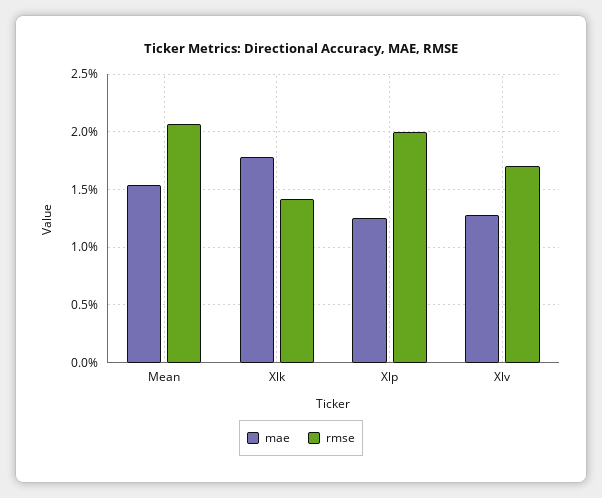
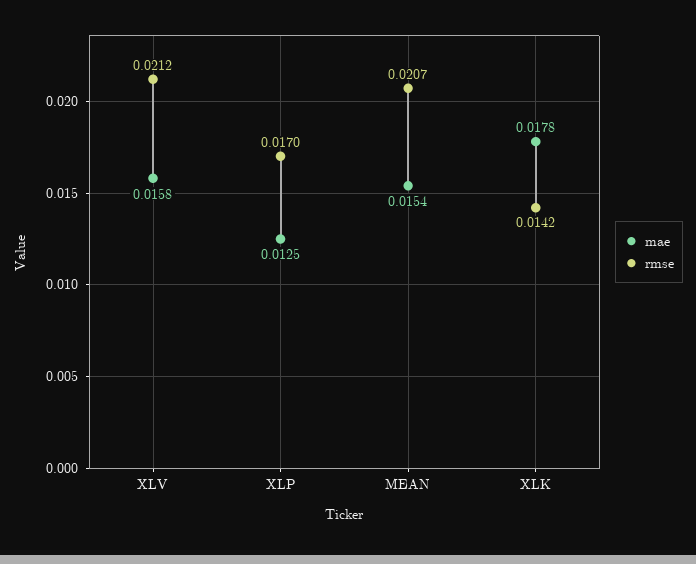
rmse, Xlp: 0.02 -> 0.017
mae, Xlv: 0.013 -> 0.0158
rmse, Xlv: 0.017 -> 0.0212

